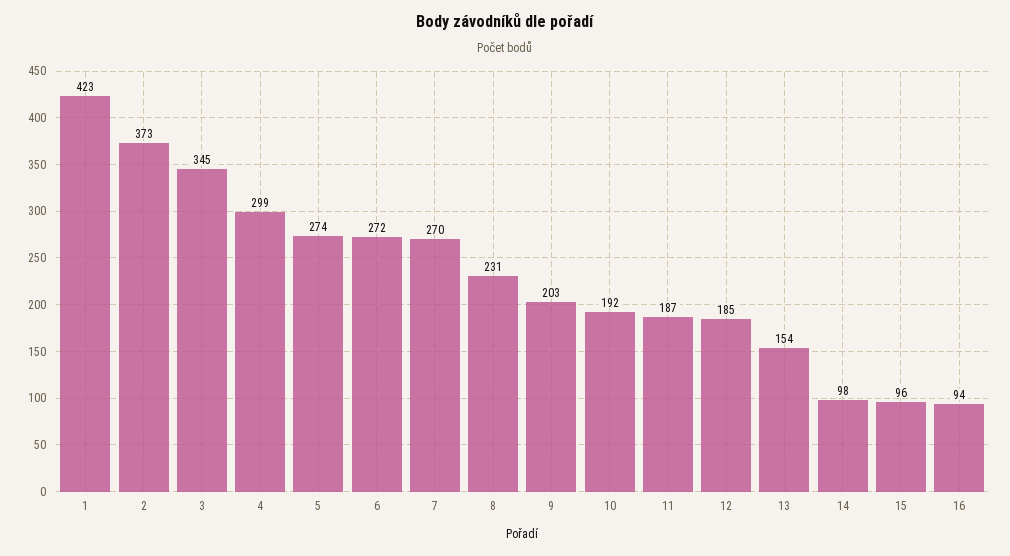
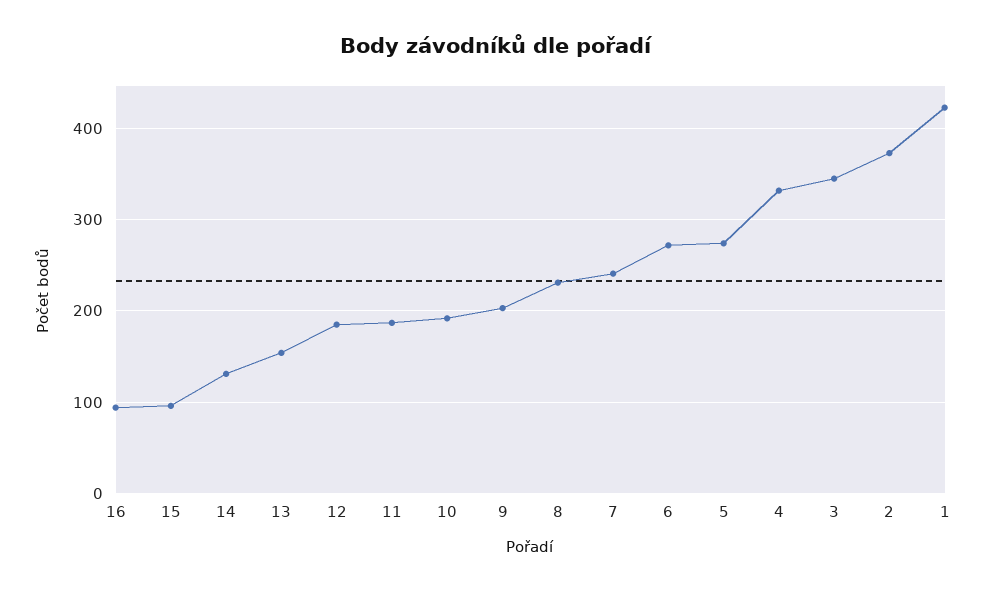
4: 299 -> 330
7: 270 -> 240
14: 98 -> 130

